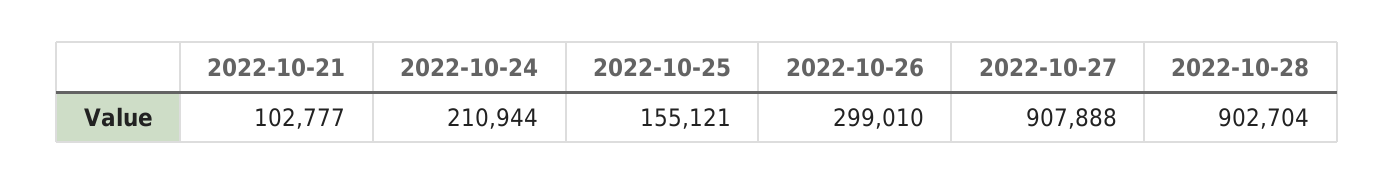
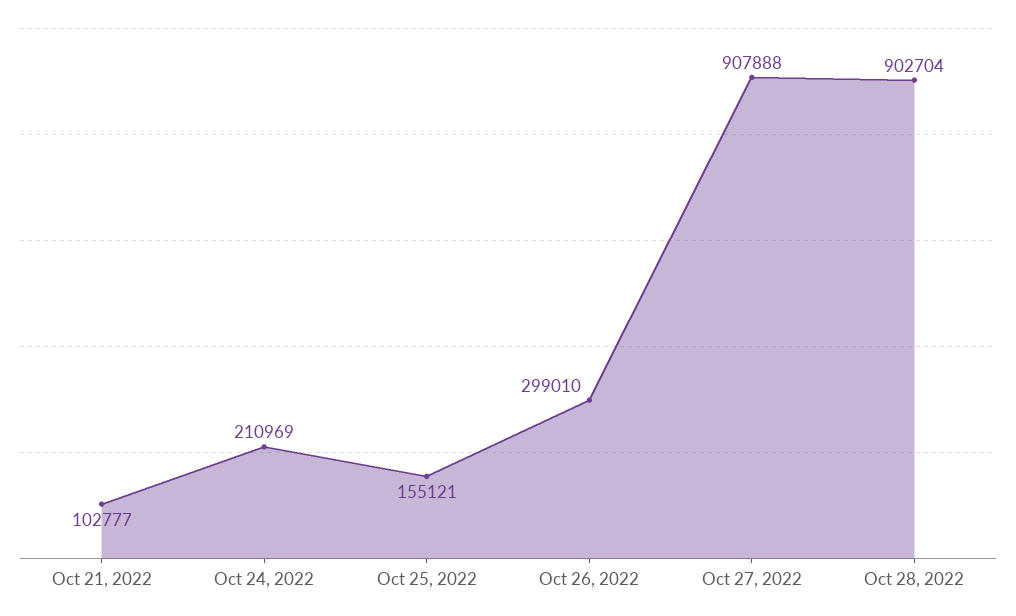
2022-10-24: 210944 -> 210969

